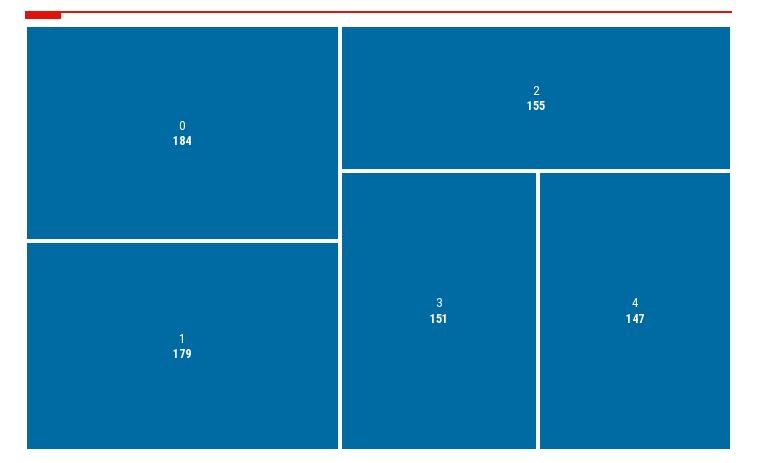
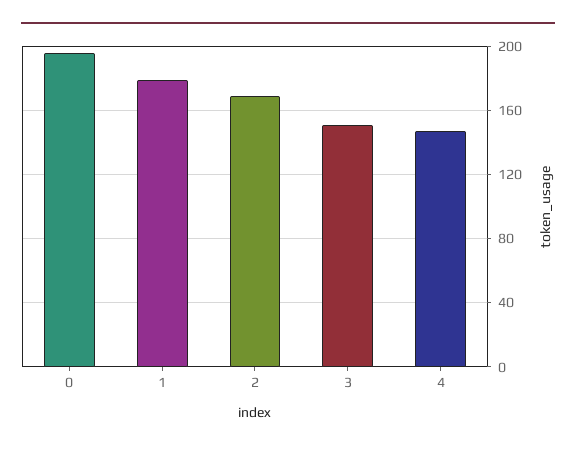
0: 184 -> 195
2: 155 -> 170

